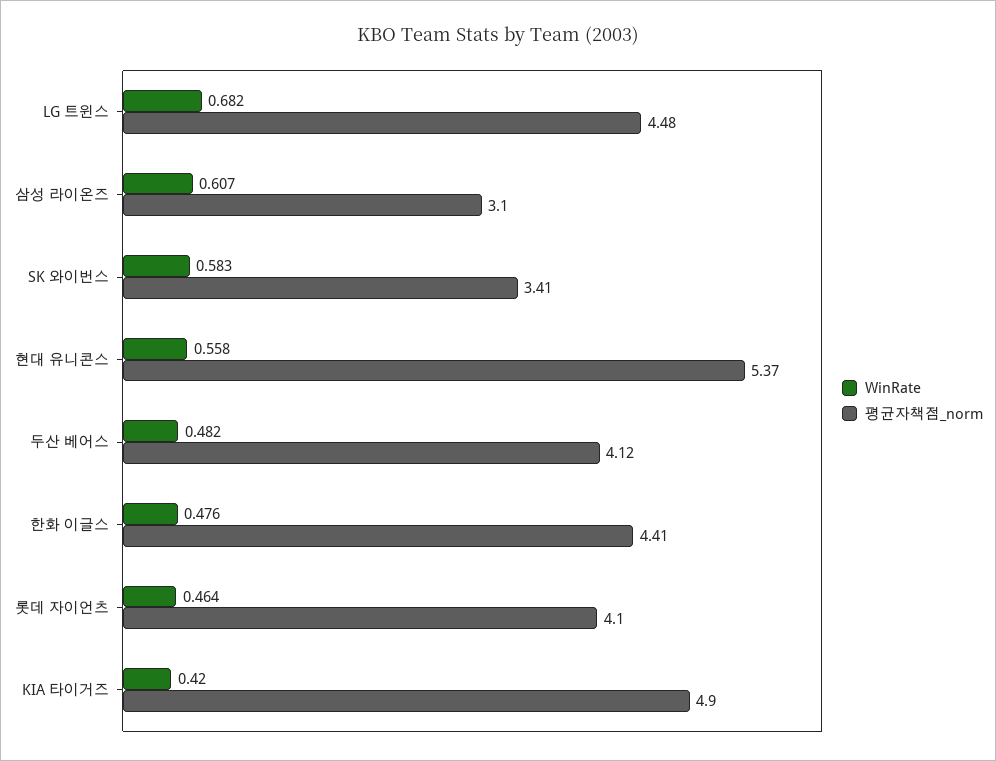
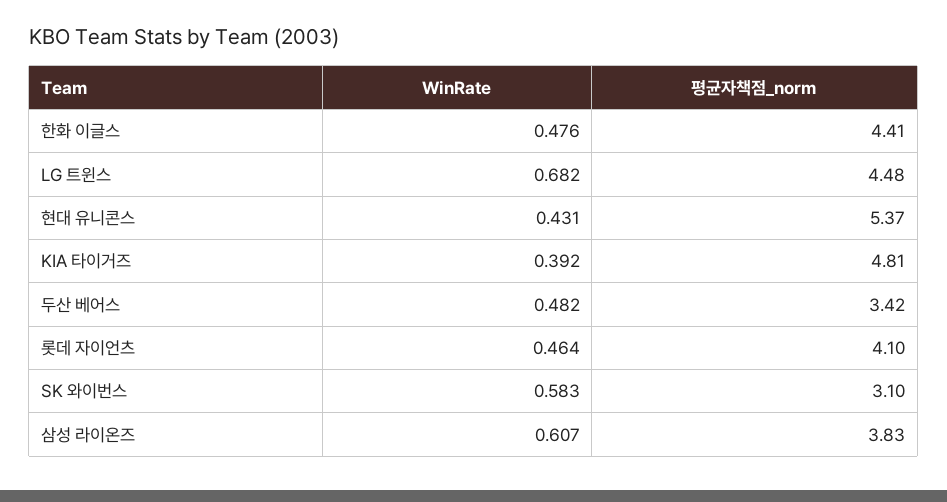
평균자책점_norm, 삼성 라이온즈: 3.1 -> 3.83
평균자책점_norm, SK 와이번스: 3.41 -> 3.1
WinRate, 현대 유니콘스: 0.558 -> 0.431
평균자책점_norm, 두산 베어스: 4.12 -> 3.42
WinRate, KIA 타이거즈: 0.42 -> 0.392
평균자책점_norm, KIA 타이거즈: 4.9 -> 4.81

